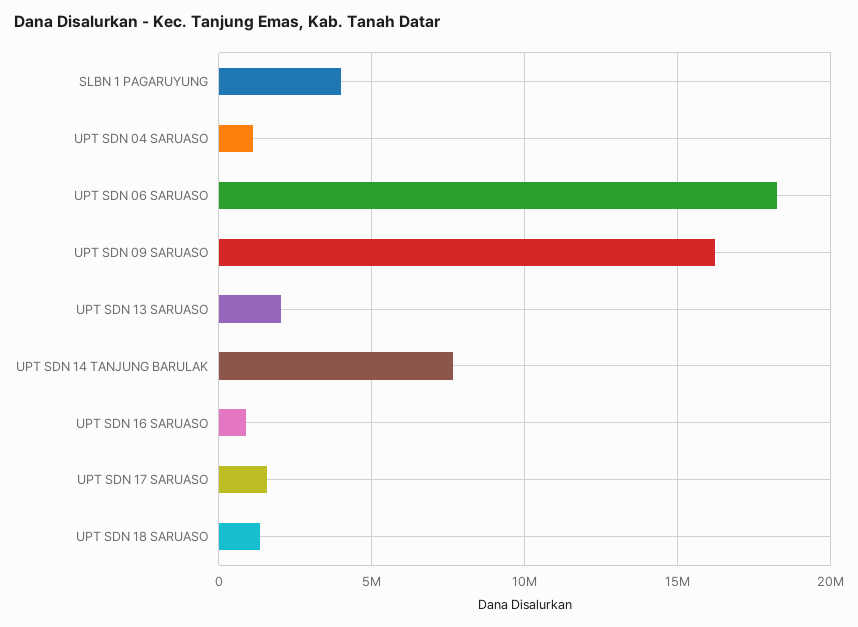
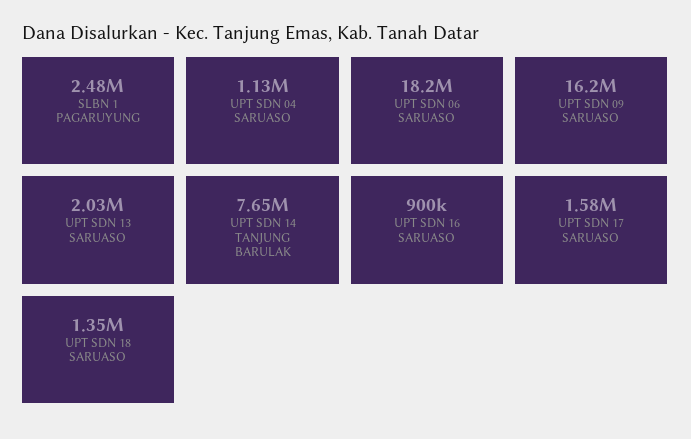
SLBN 1 PAGARUYUNG: 4000000 -> 2480000

